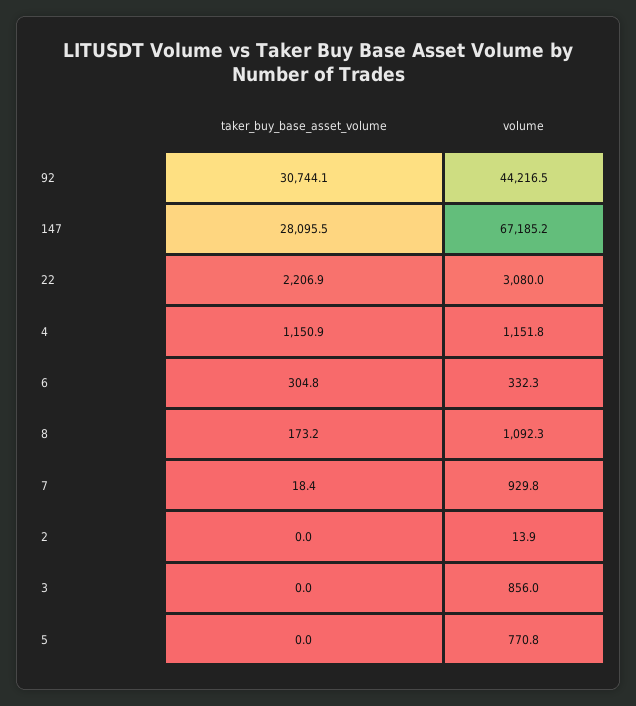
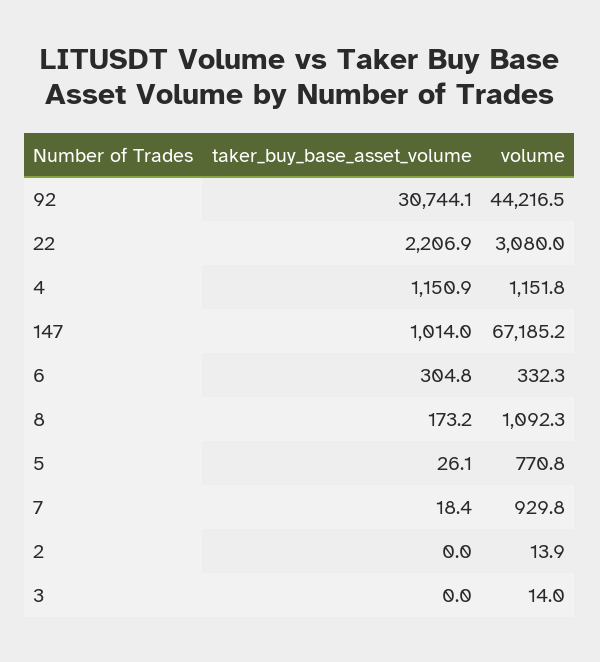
taker_buy_base_asset_volume, 147: 28095.5 -> 1014
volume, 3: 856 -> 14
taker_buy_base_asset_volume, 5: 0 -> 26.1

